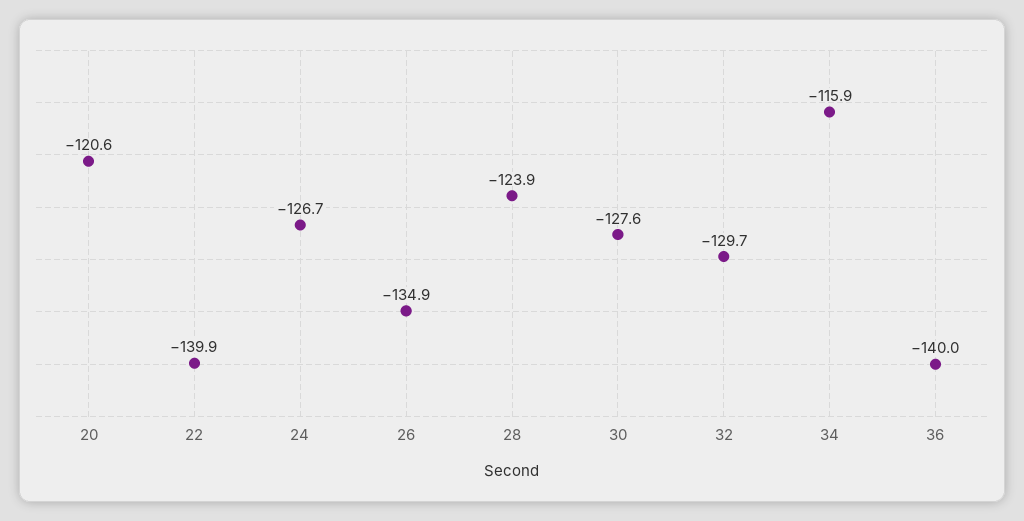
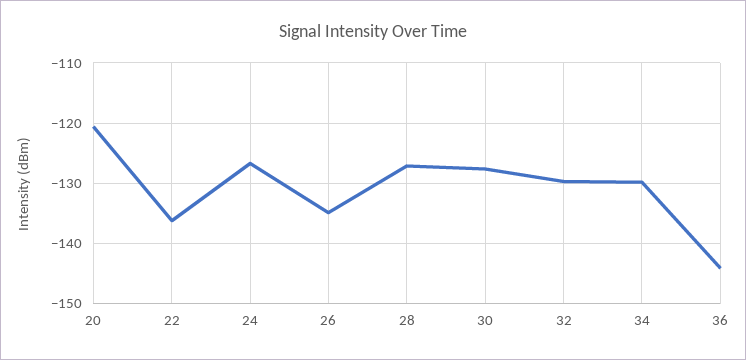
22: -139.9 -> -136
28: -123.9 -> -127
34: -115.9 -> -130
36: -140 -> -144

